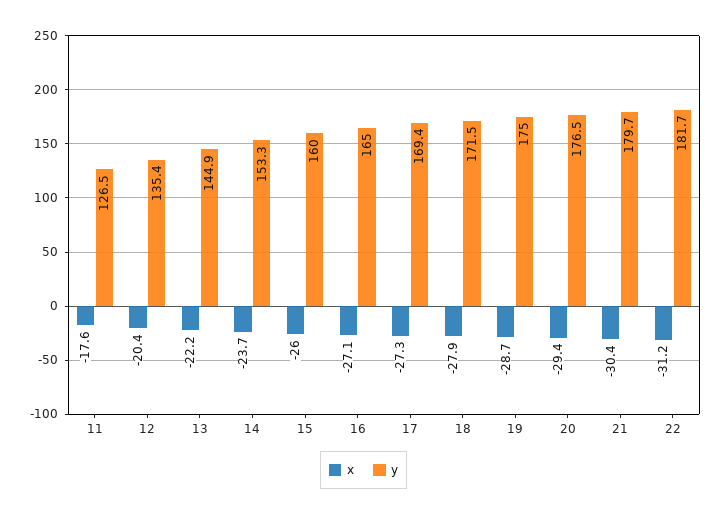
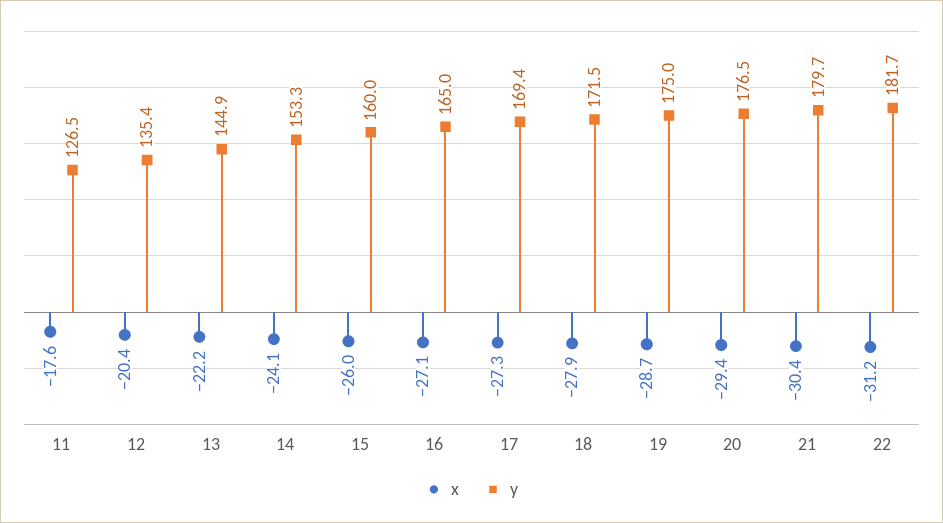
x, 14: -23.7 -> -24.1

